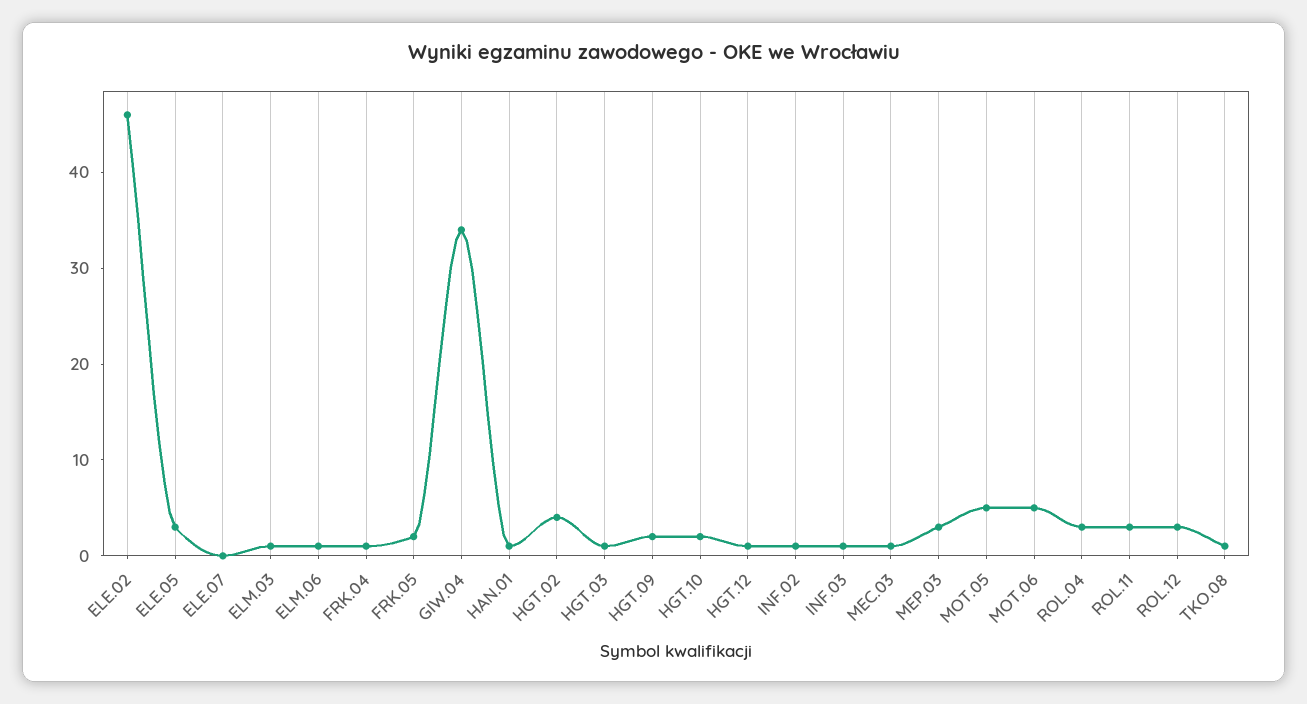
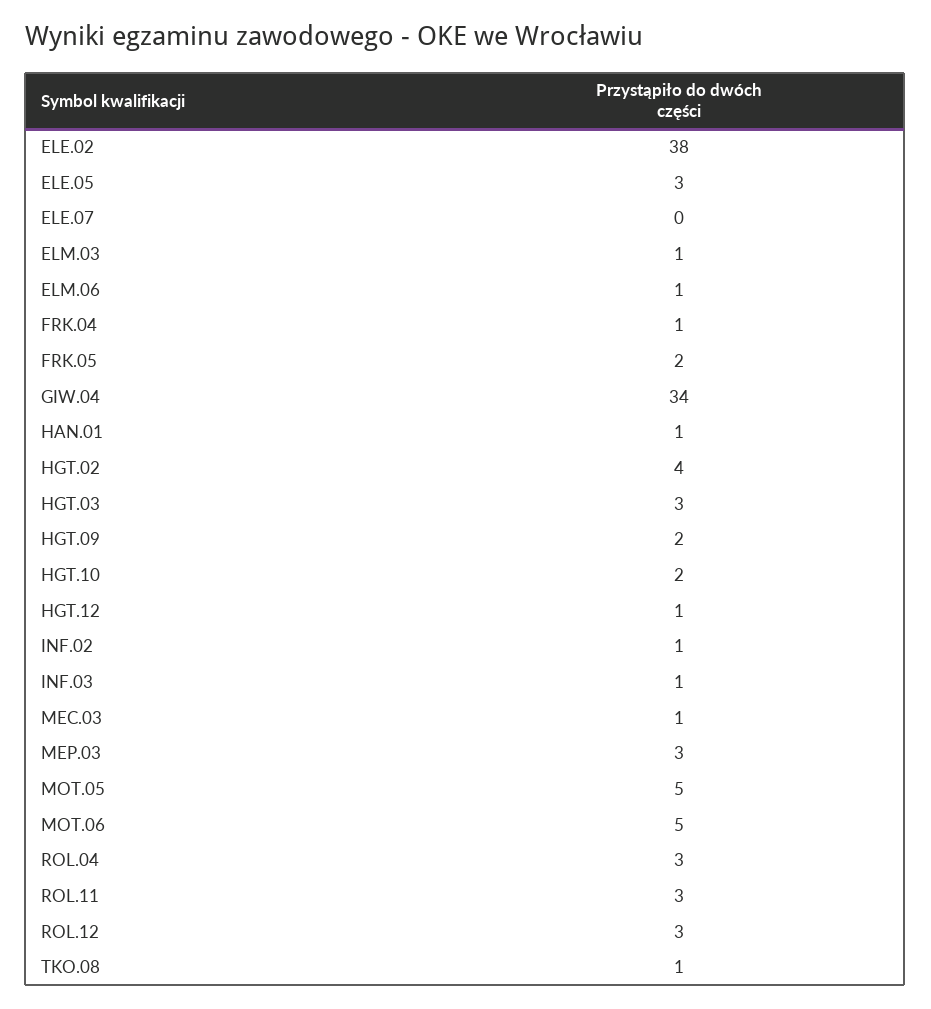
ELE.02: 46 -> 38
HGT.03: 1 -> 3

